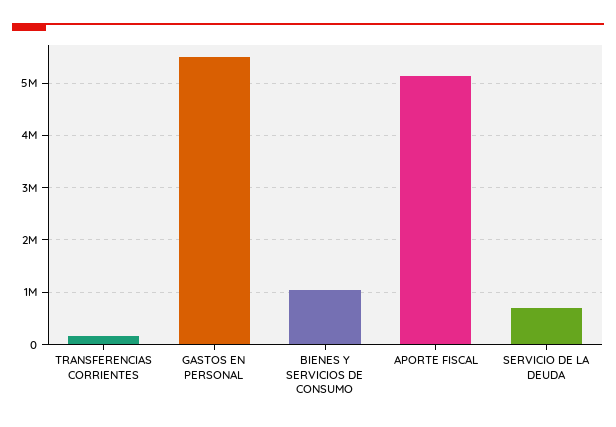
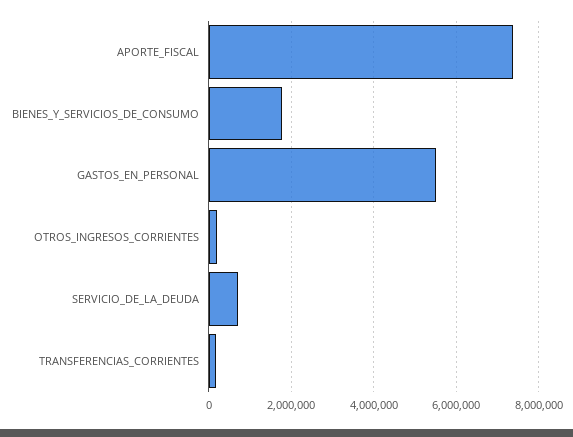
BIENES Y SERVICIOS DE CONSUMO: 1000000 -> 1800000
APORTE FISCAL: 5200000 -> 7400000
OTROS_INGRESOS_CORRIENTES: none -> 200000

